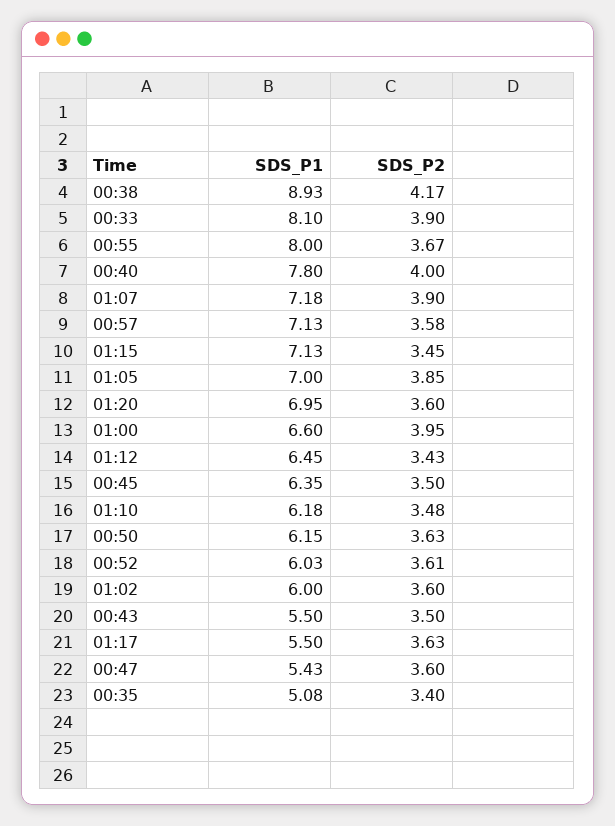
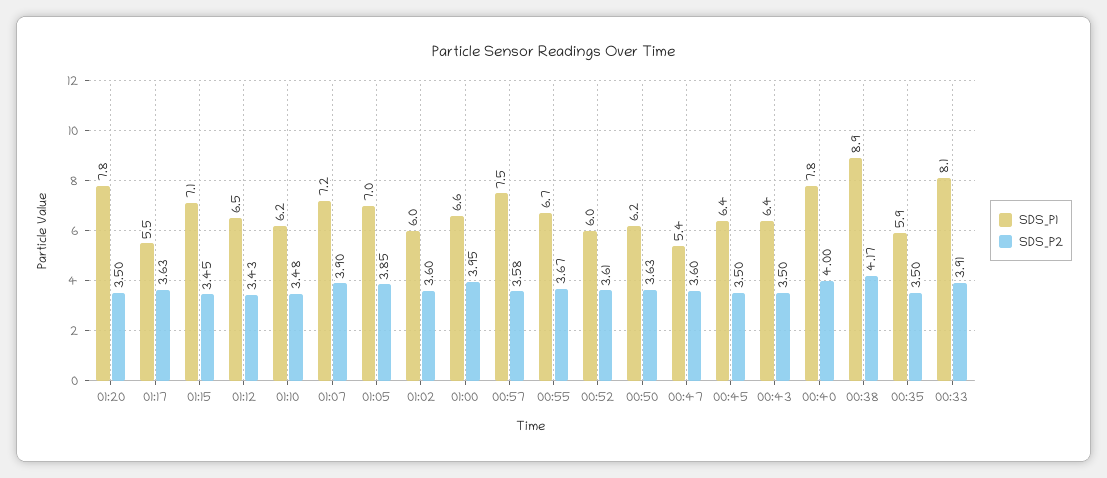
SDS_P2, 00:33: 3.9 -> 3.91
SDS_P1, 00:55: 8 -> 6.7
SDS_P1, 00:57: 7.13 -> 7.5
SDS_P1, 01:20: 6.95 -> 7.8
SDS_P2, 01:20: 3.6 -> 3.5
SDS_P1, 00:43: 5.5 -> 6.4
SDS_P1, 00:35: 5.08 -> 5.9
SDS_P2, 00:35: 3.4 -> 3.5

